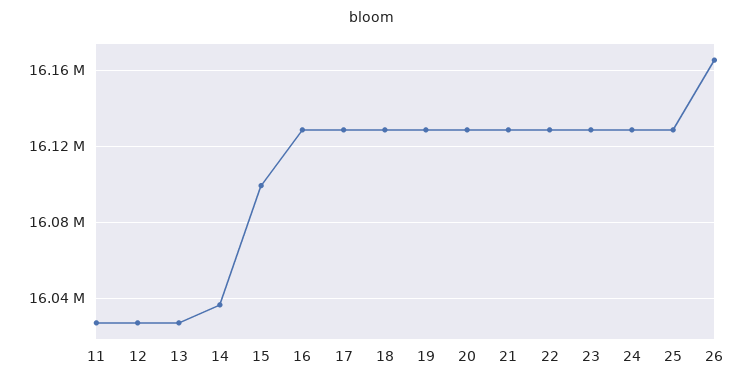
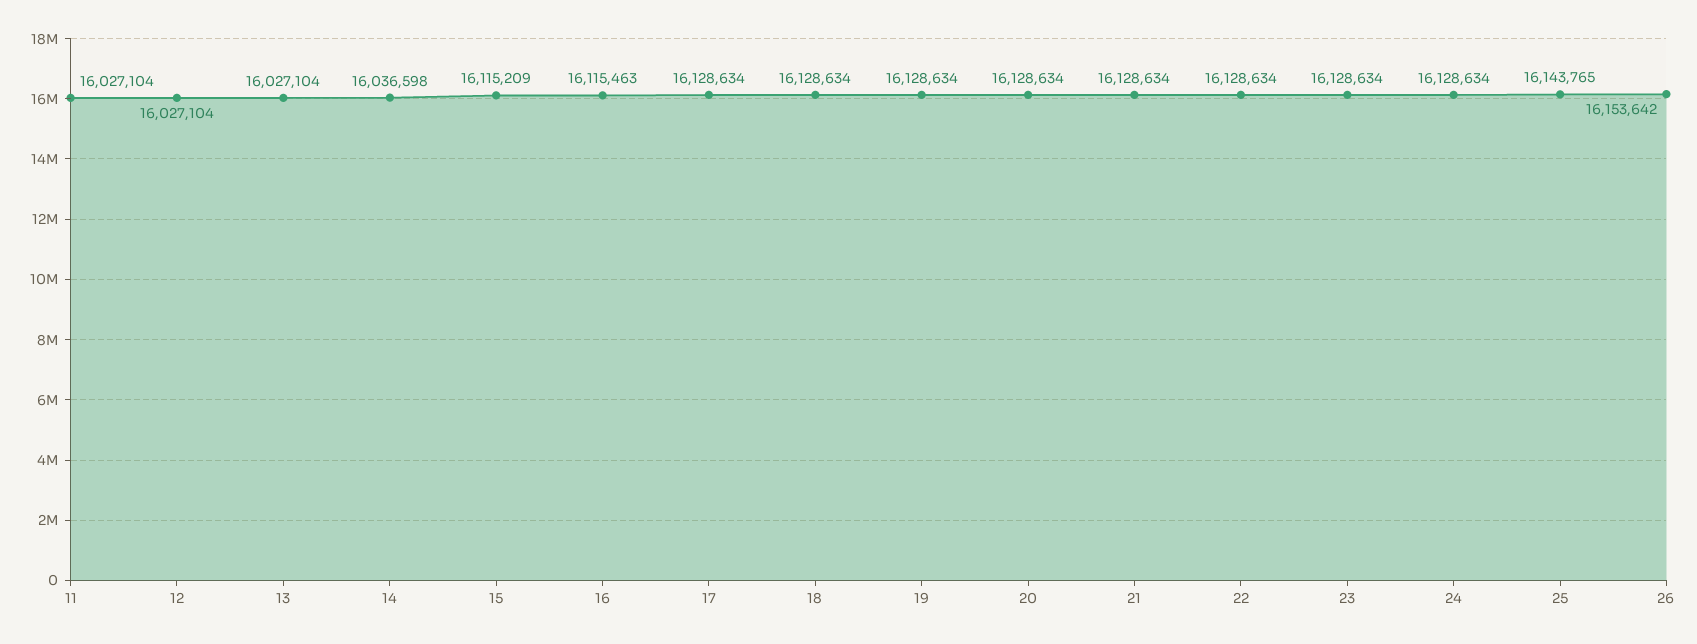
15: 16100000 -> 16115209
16: 16130000 -> 16115463
25: 16130000 -> 16143765
26: 16165000 -> 16153642

